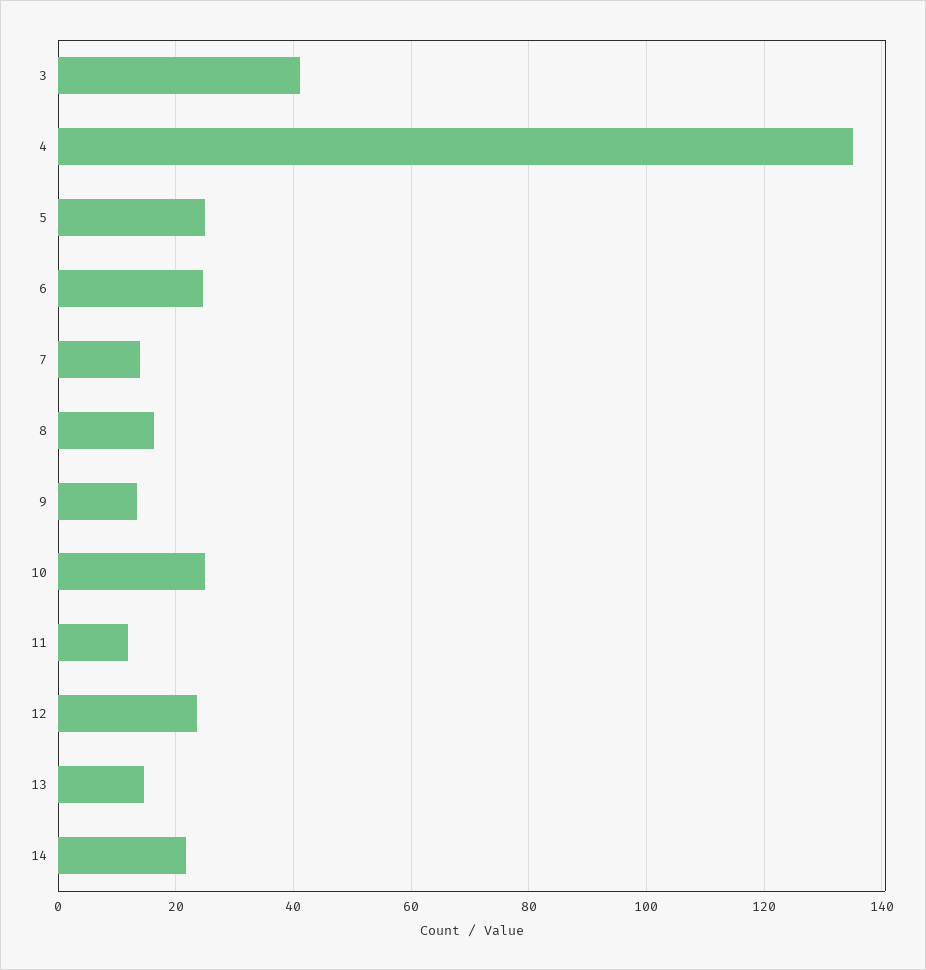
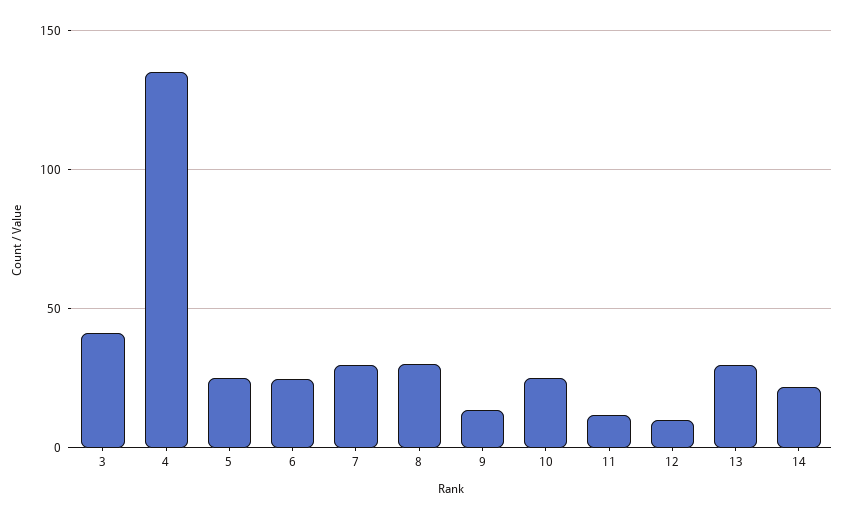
7: 14 -> 30
8: 16 -> 30
12: 24 -> 10
13: 14 -> 30

